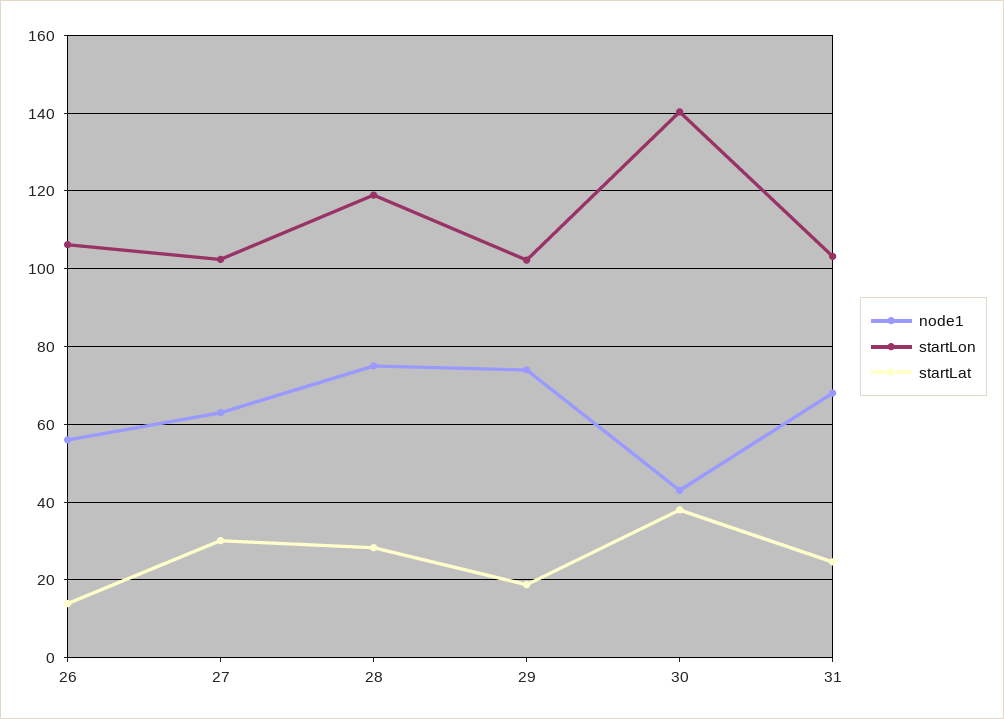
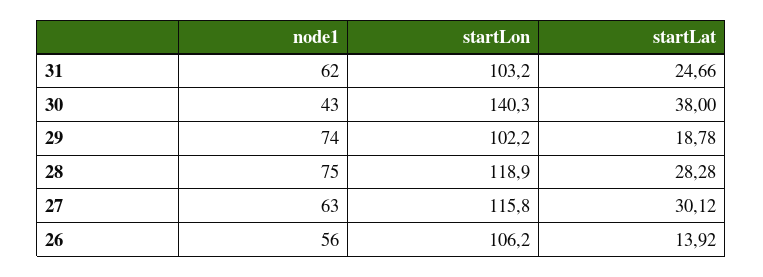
startLon, 27: 102 -> 115.8
node1, 31: 68 -> 62

